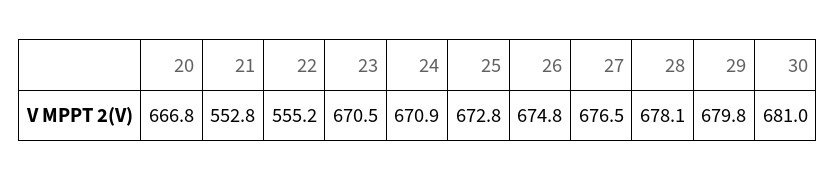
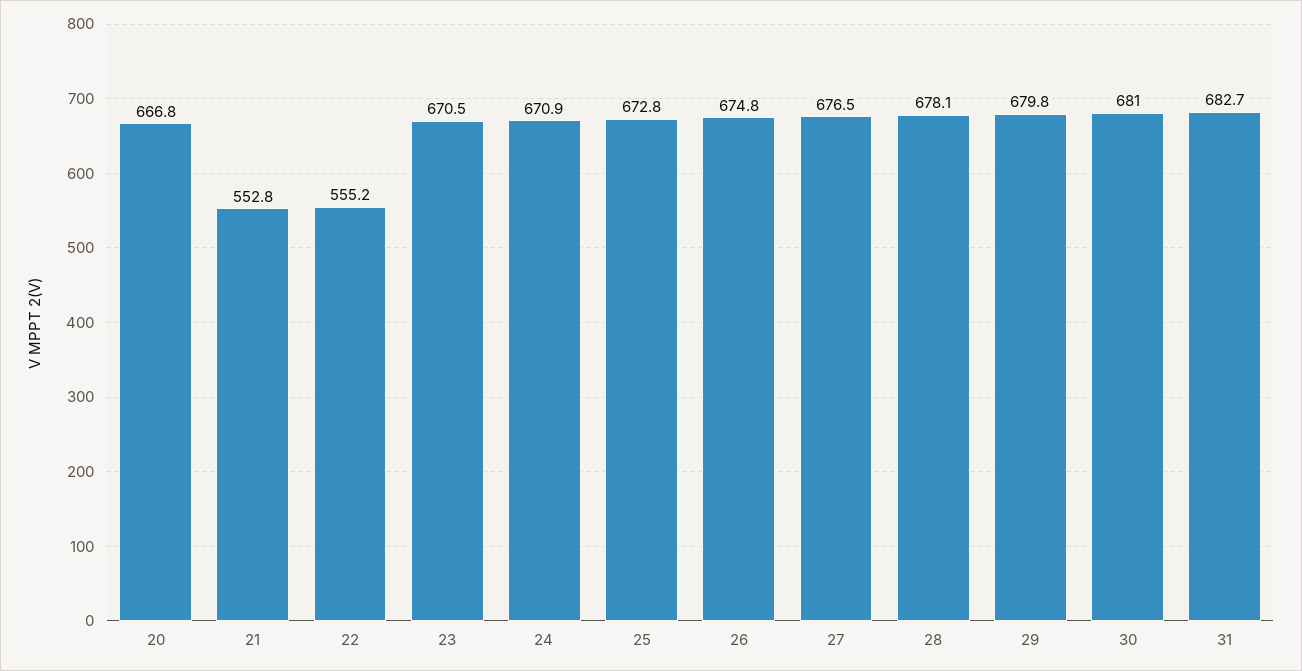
31: none -> 682.7

